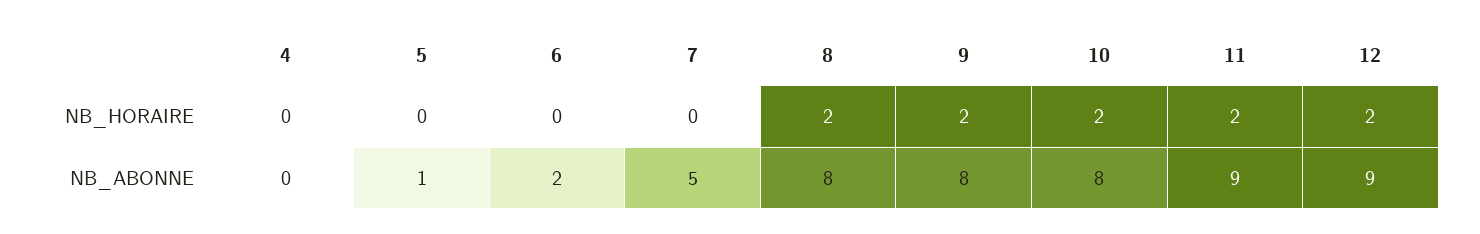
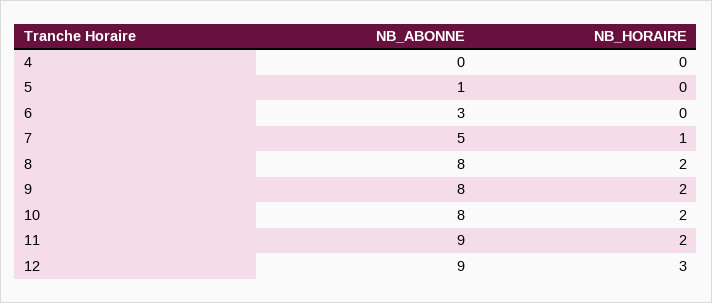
7, NB_HORAIRE: 0 -> 1
12, NB_HORAIRE: 2 -> 3
6, NB_ABONNE: 2 -> 3

